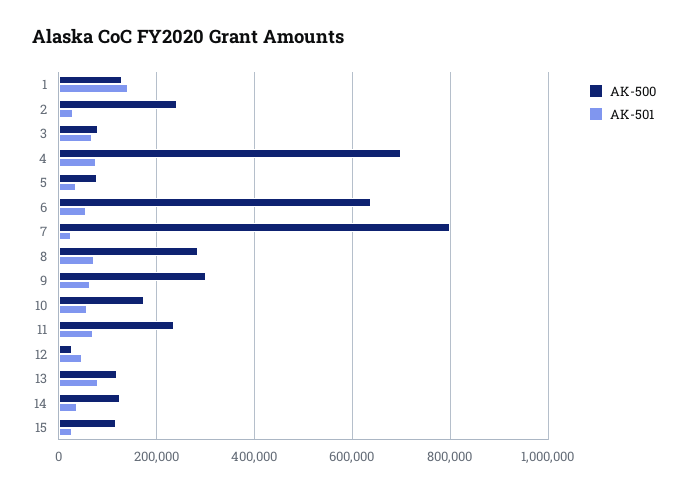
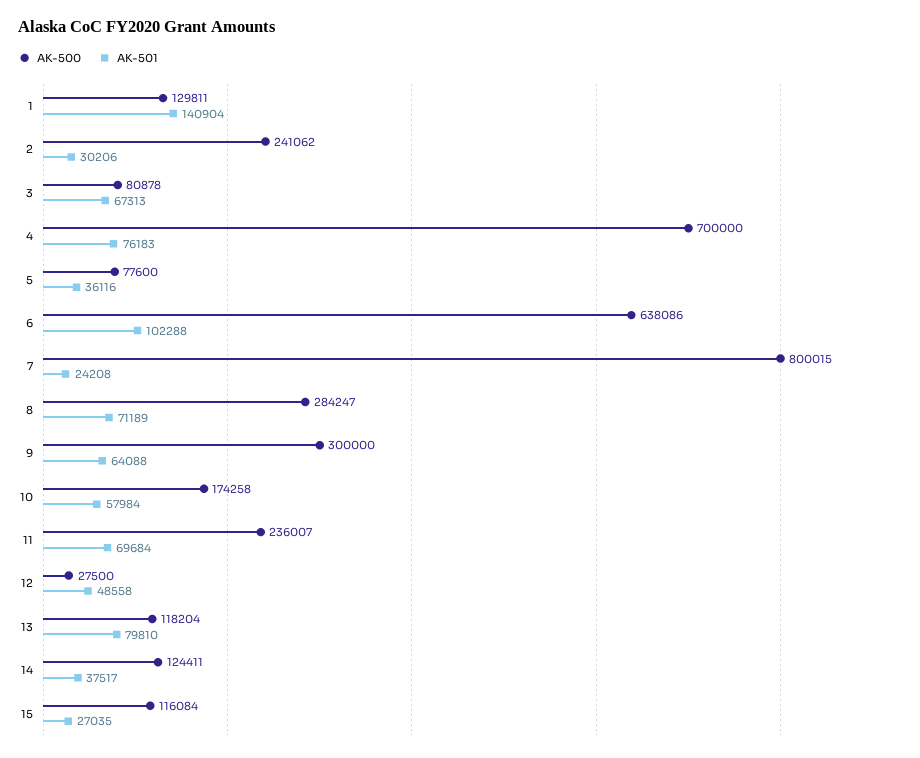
AK-501, 6: 60000 -> 102288

